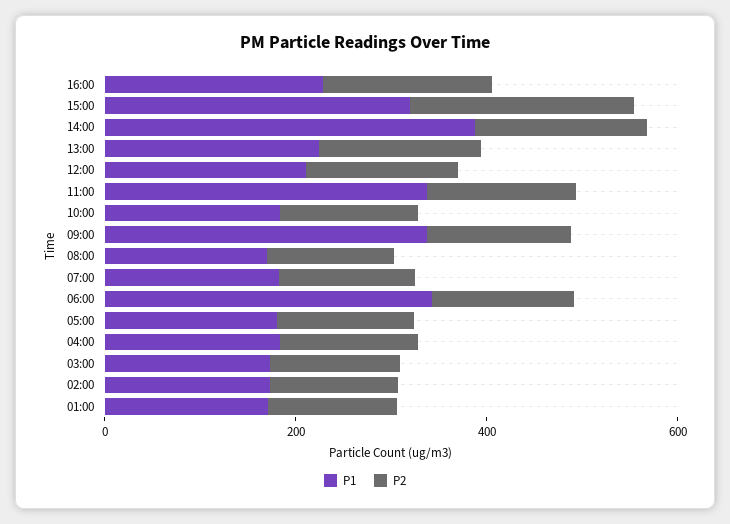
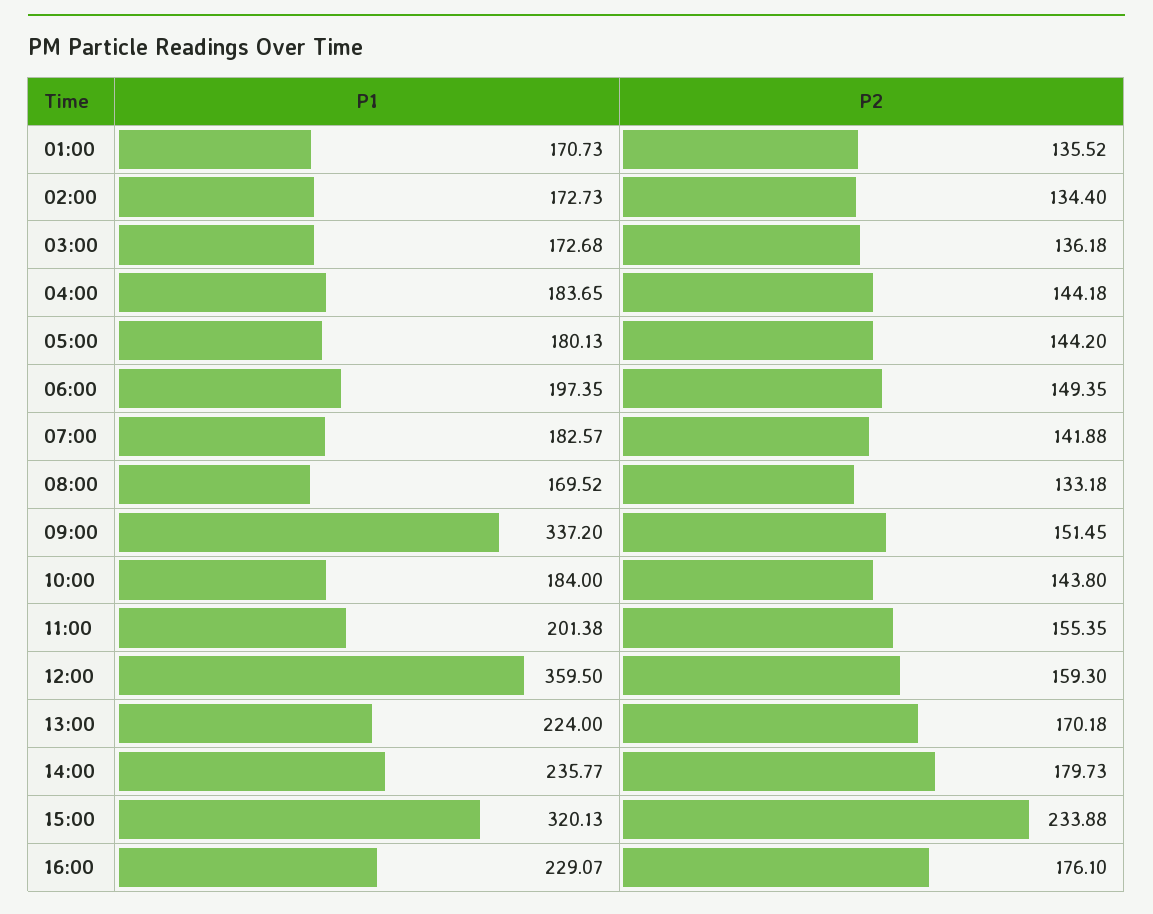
P1, 14:00: 400 -> 235.77
P1, 12:00: 200 -> 359.5
P1, 11:00: 350 -> 201.38
P1, 06:00: 350 -> 197.35

